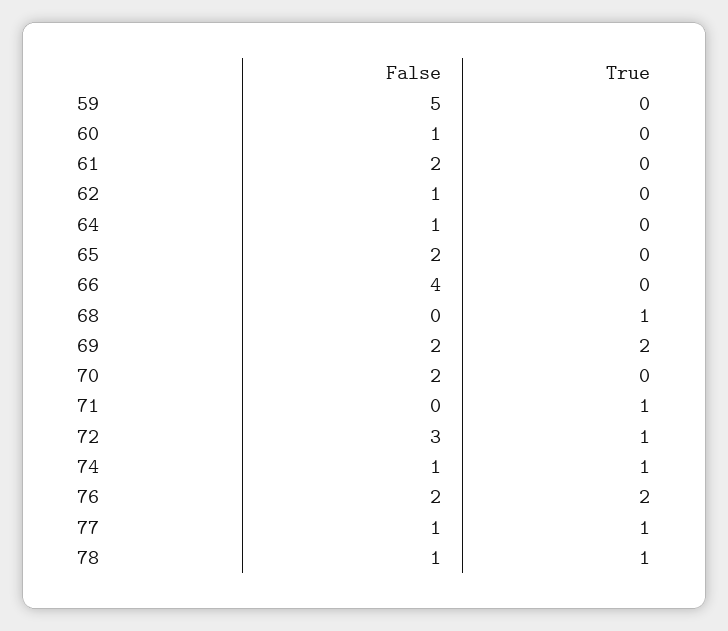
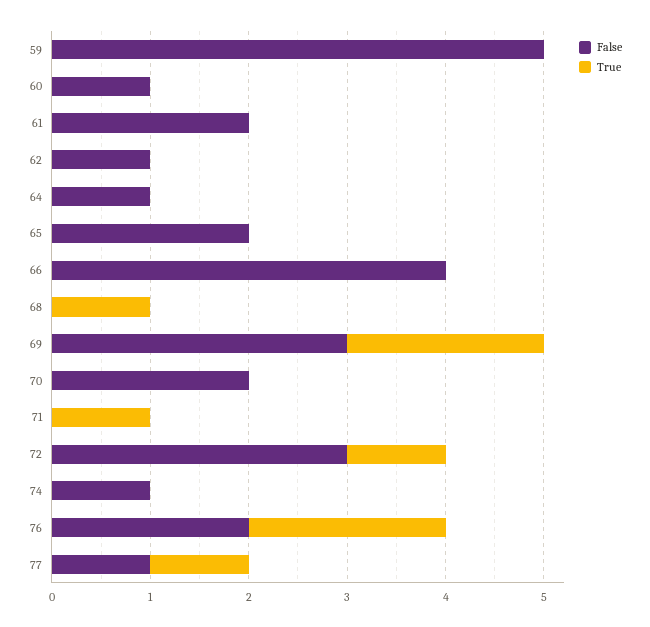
False, 69: 2 -> 3
True, 74: 1 -> 0
False, 78: 1 -> none
True, 78: 1 -> none

